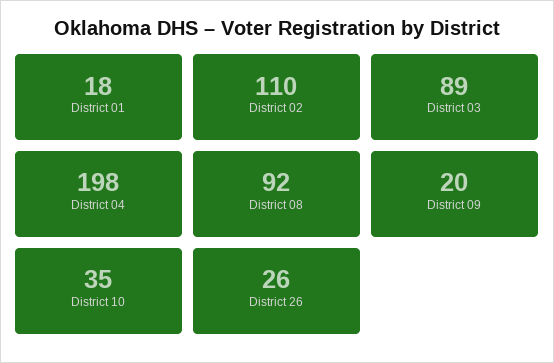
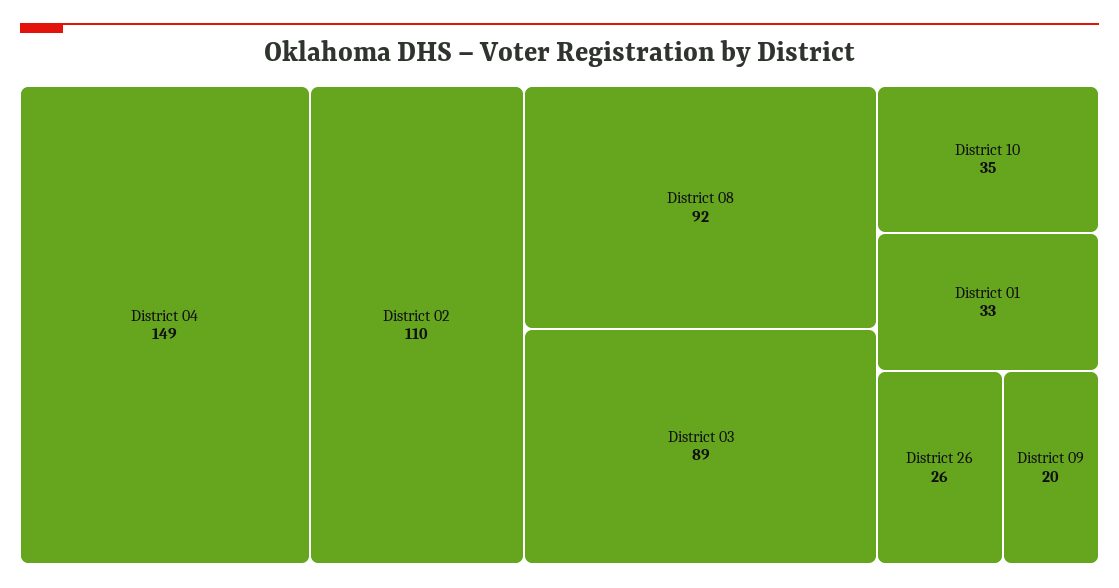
District 01: 18 -> 33
District 04: 198 -> 149

